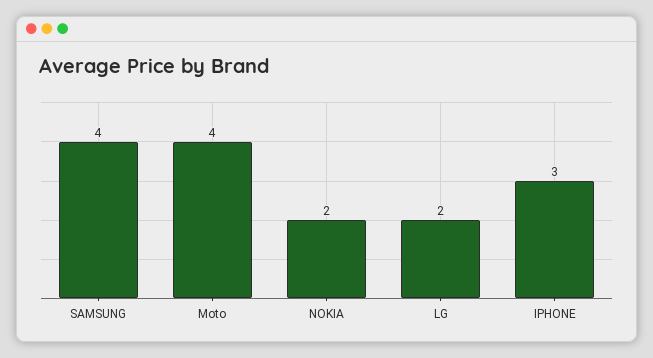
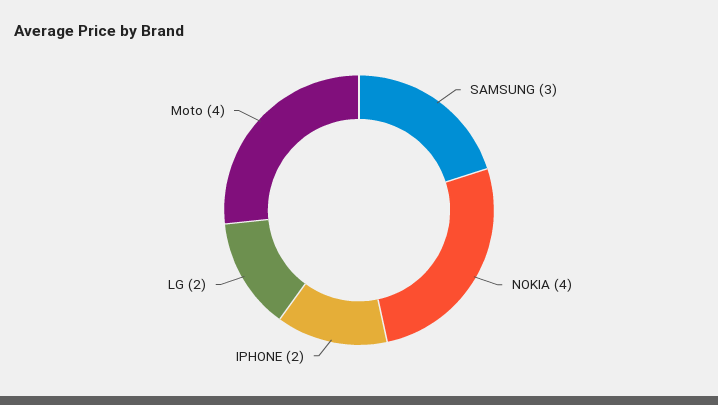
SAMSUNG: 4 -> 3
NOKIA: 2 -> 4
IPHONE: 3 -> 2

